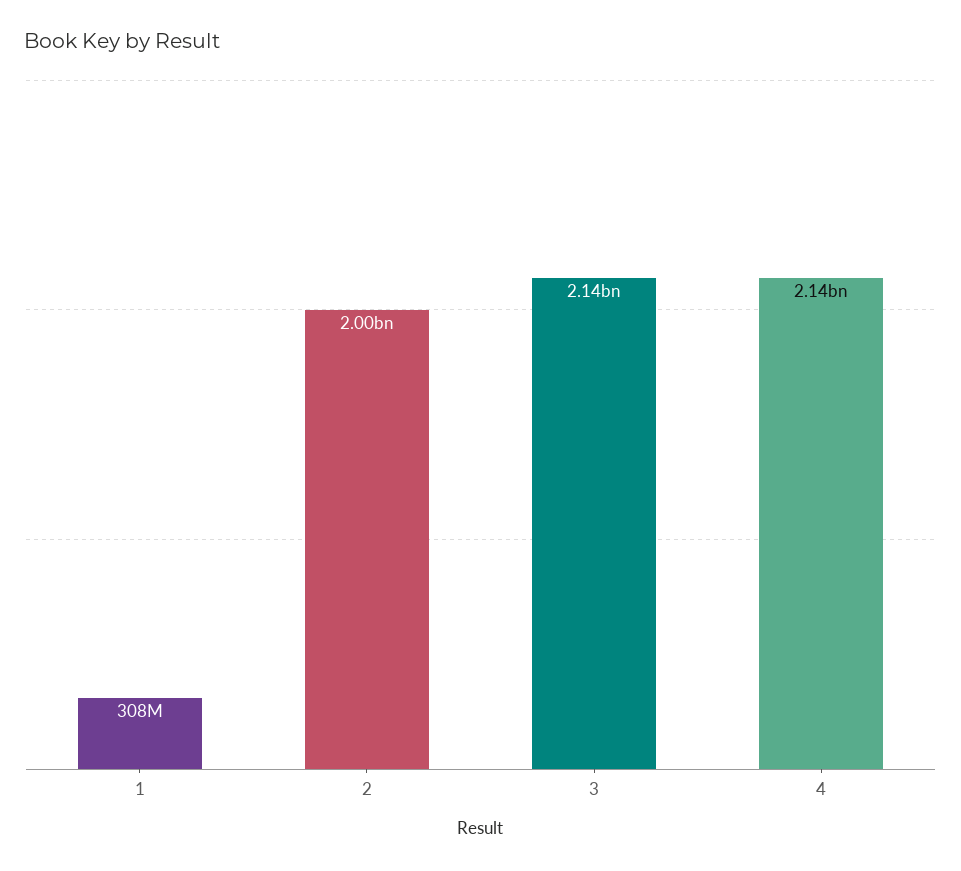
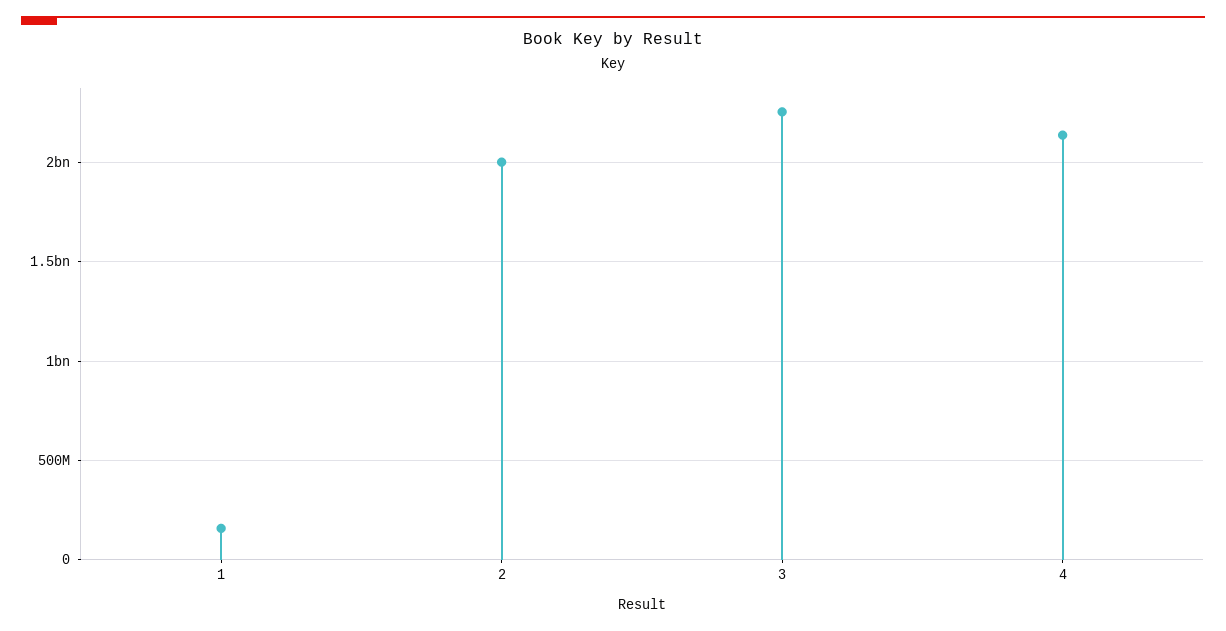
1: 308000000 -> 150000000
3: 2140000000 -> 2250000000

